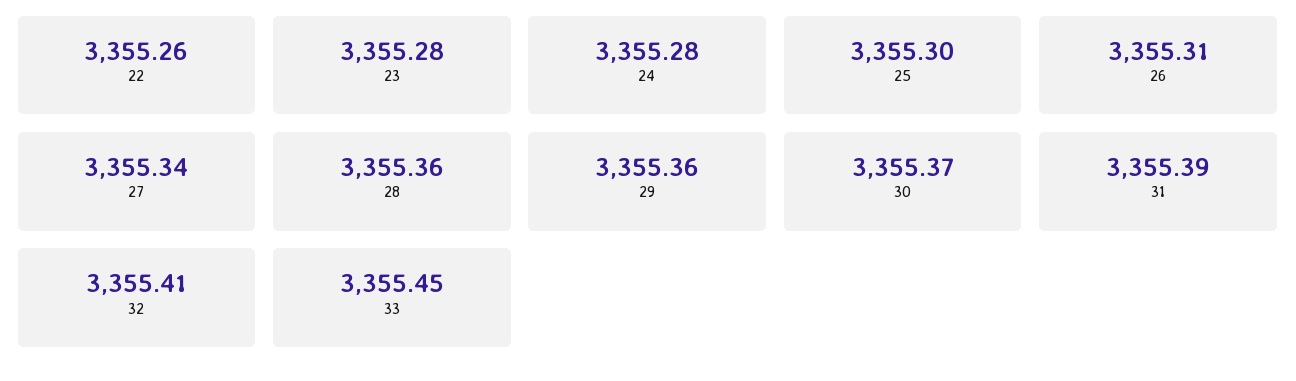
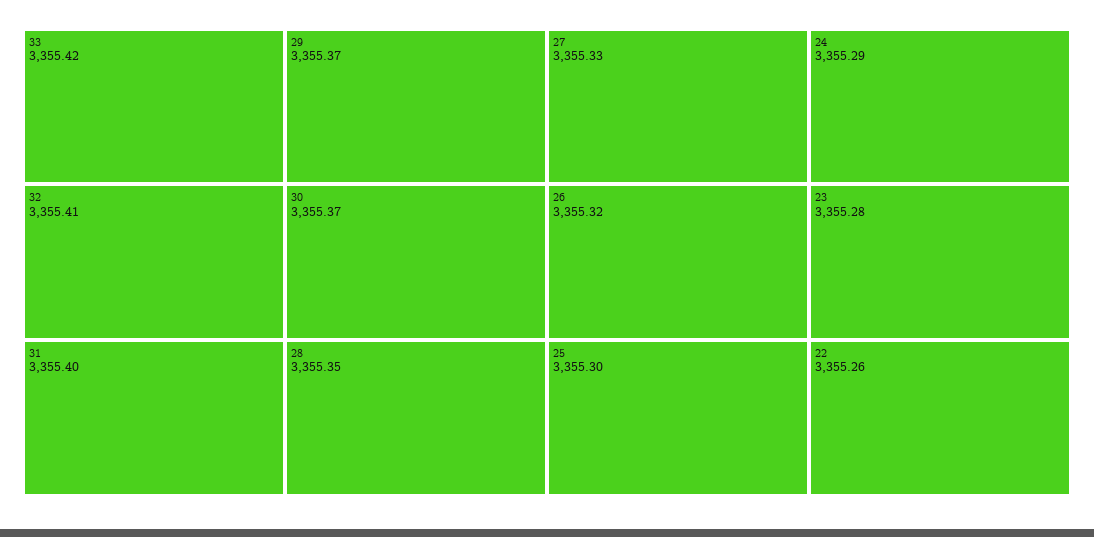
24: 3355.28 -> 3355.29
26: 3355.31 -> 3355.32
27: 3355.34 -> 3355.33
28: 3355.36 -> 3355.35
29: 3355.36 -> 3355.37
31: 3355.39 -> 3355.4
33: 3355.45 -> 3355.42

